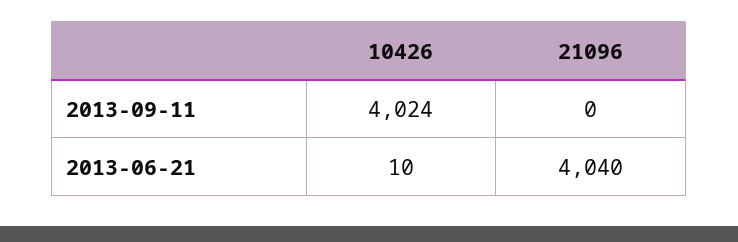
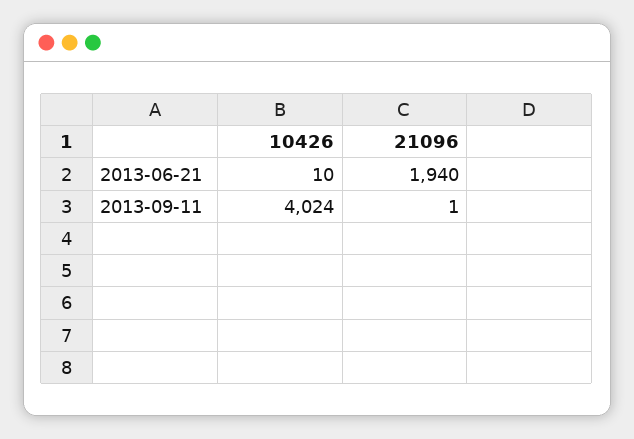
21096, 2013-09-11: 0 -> 1
21096, 2013-06-21: 4040 -> 1940

